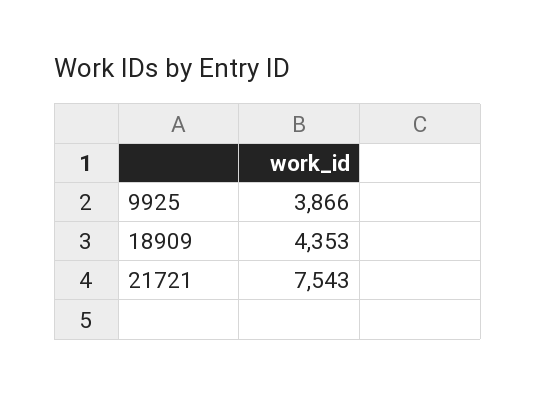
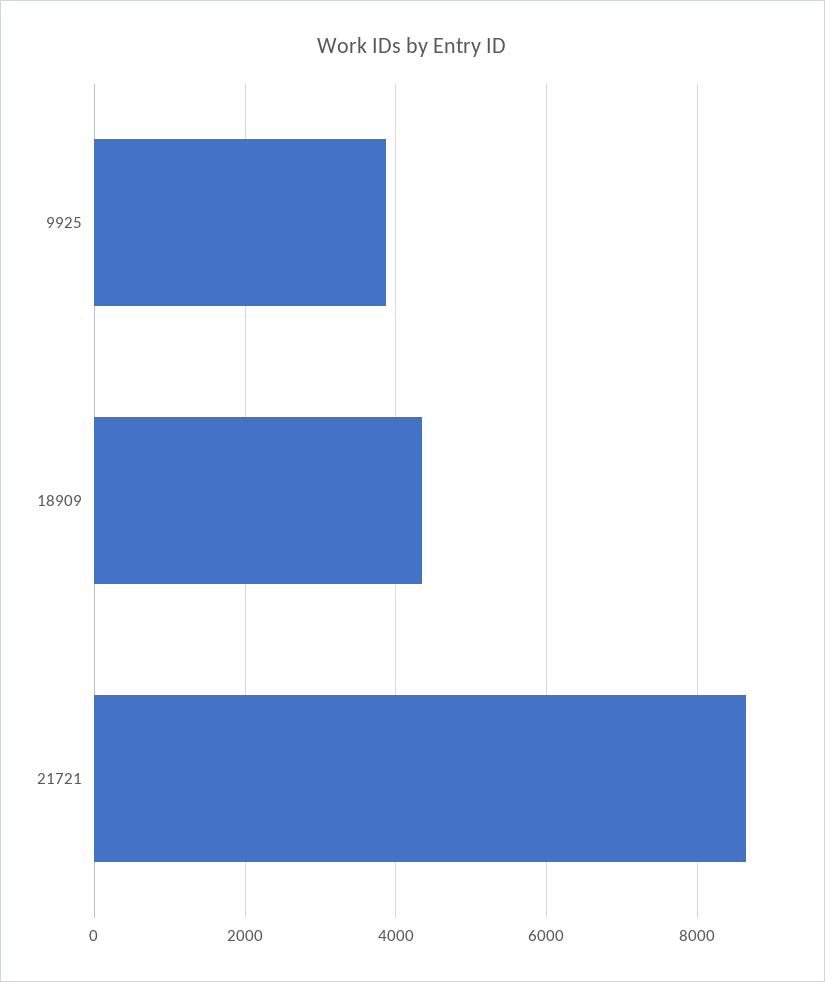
21721: 7543 -> 8600

